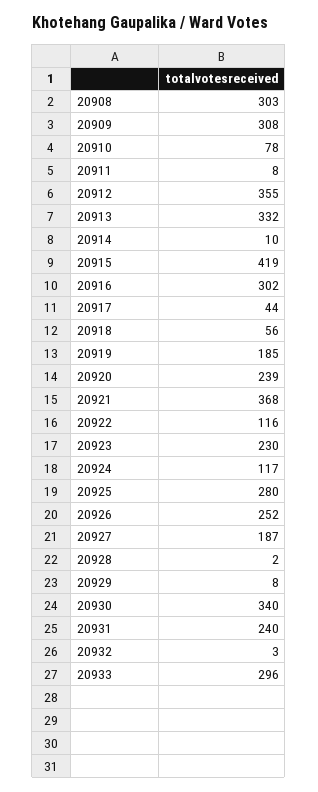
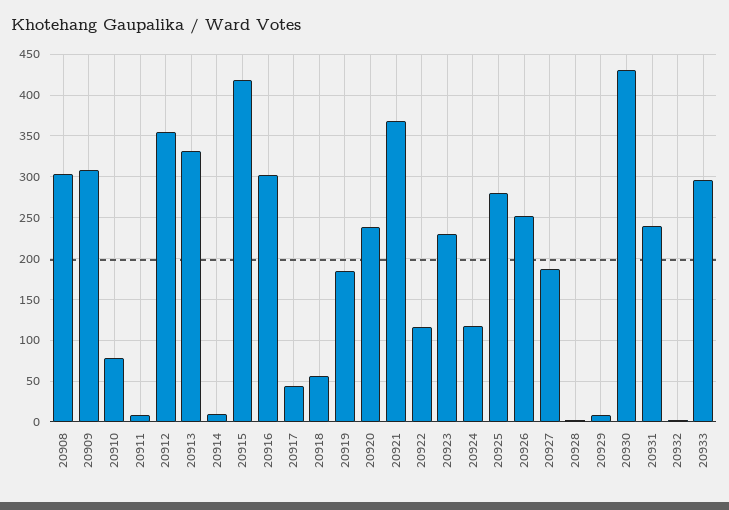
20930: 340 -> 430

